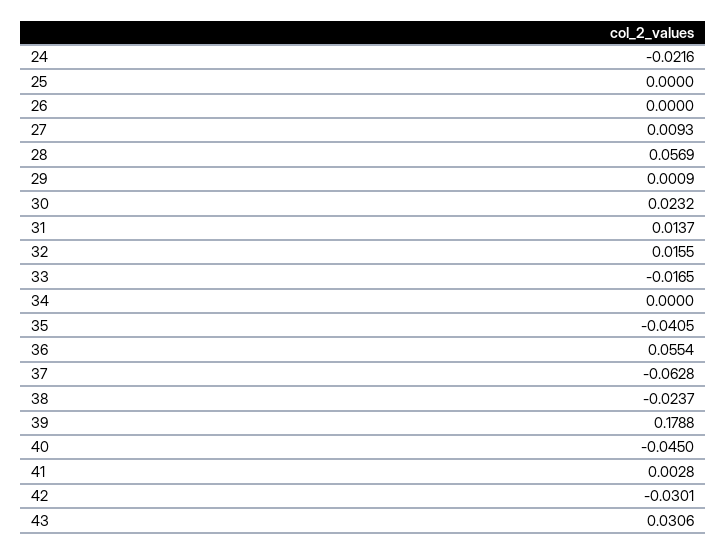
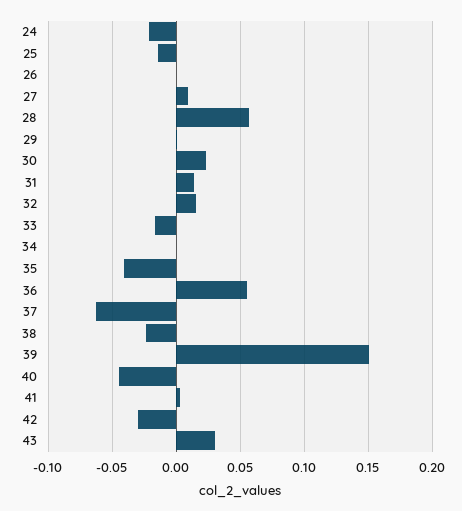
25: 0 -> -0.015
39: 0.1788 -> 0.15

